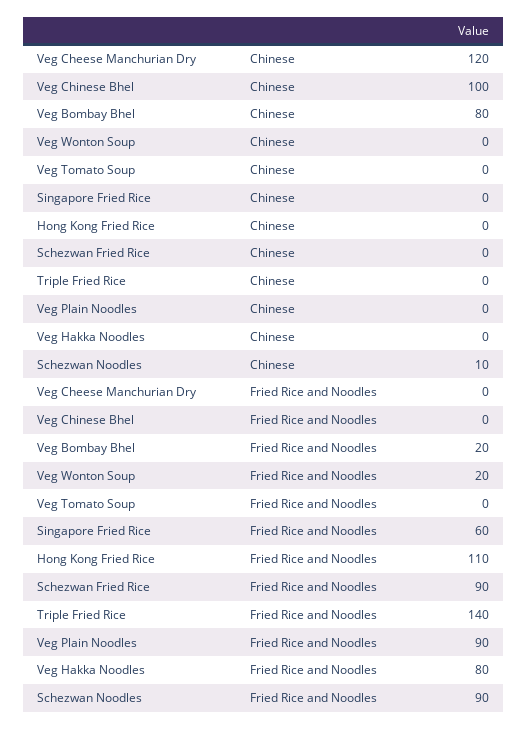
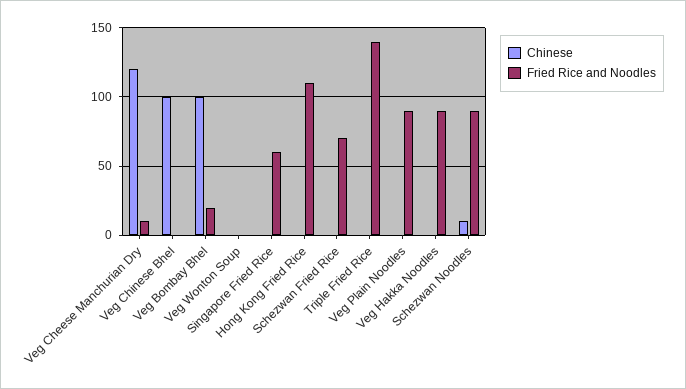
Chinese, Veg Bombay Bhel: 80 -> 100
Chinese, Veg Tomato Soup: 0 -> none
Fried Rice and Noodles, Veg Cheese Manchurian Dry: 0 -> 10
Fried Rice and Noodles, Veg Wonton Soup: 20 -> 0
Fried Rice and Noodles, Veg Tomato Soup: 0 -> none
Fried Rice and Noodles, Schezwan Fried Rice: 90 -> 70
Fried Rice and Noodles, Veg Hakka Noodles: 80 -> 90

